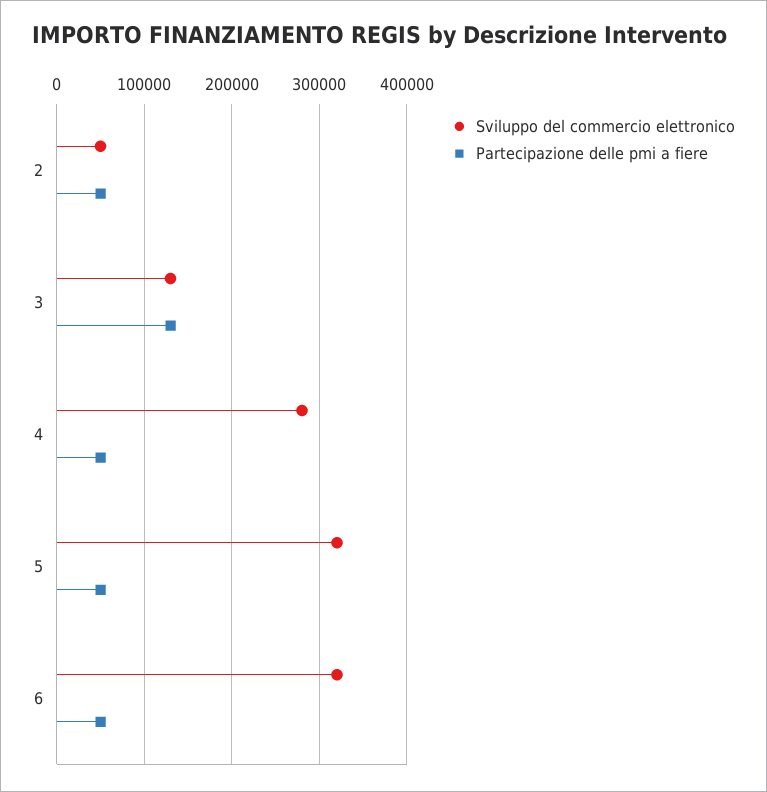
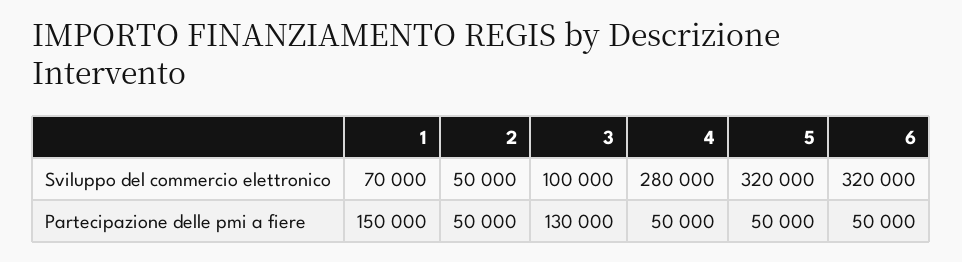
Sviluppo del commercio elettronico, 3: 130000 -> 100000
Sviluppo del commercio elettronico, 1: none -> 70000
Partecipazione delle pmi a fiere, 1: none -> 150000

